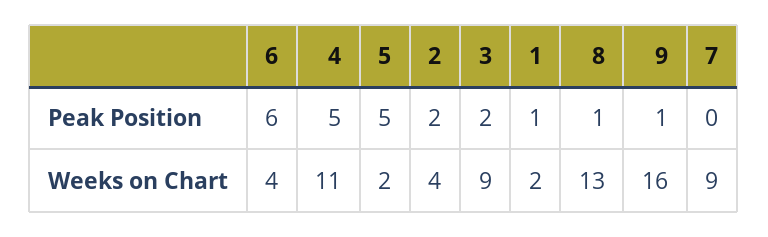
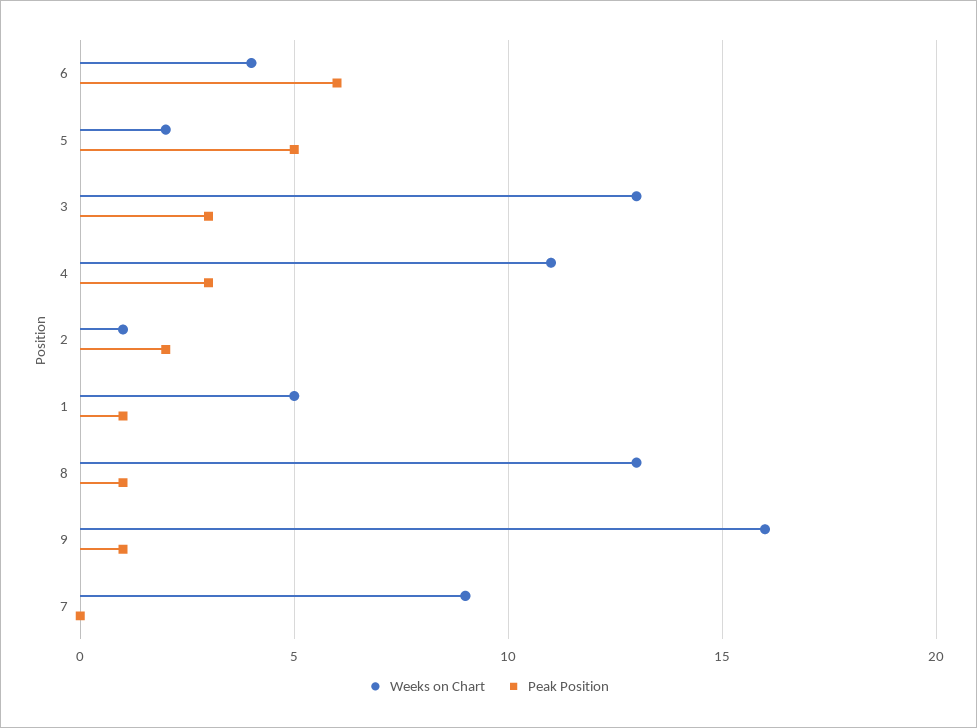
Peak Position, 4: 5 -> 3
Peak Position, 3: 2 -> 3
Weeks on Chart, 2: 4 -> 1
Weeks on Chart, 3: 9 -> 13
Weeks on Chart, 1: 2 -> 5

